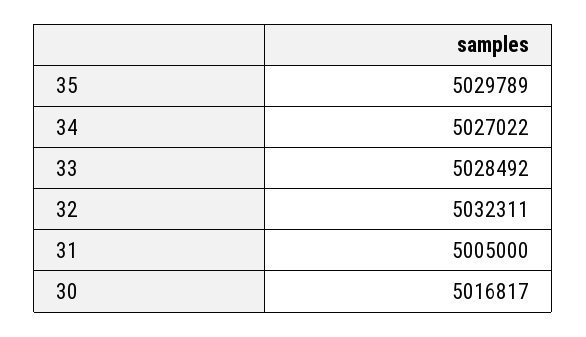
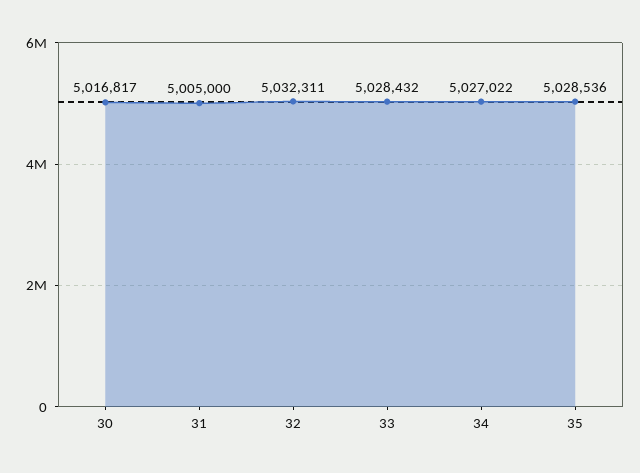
35: 5029789 -> 5028536
33: 5028492 -> 5028432

